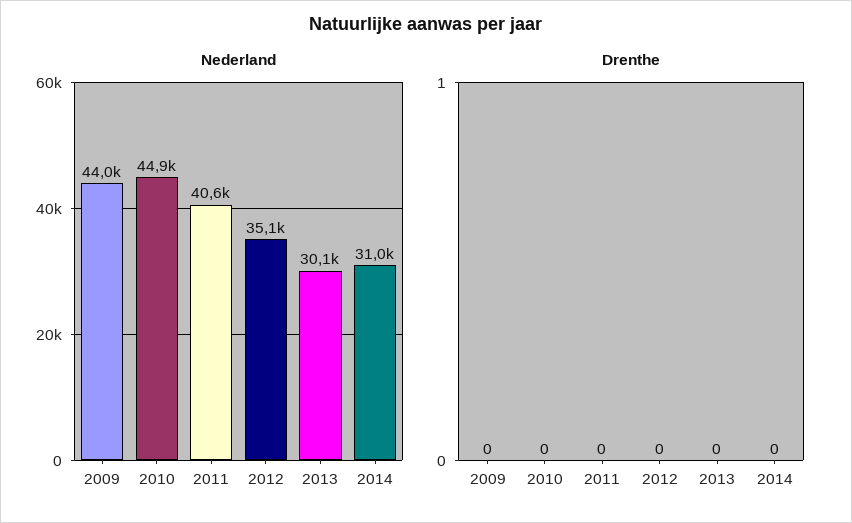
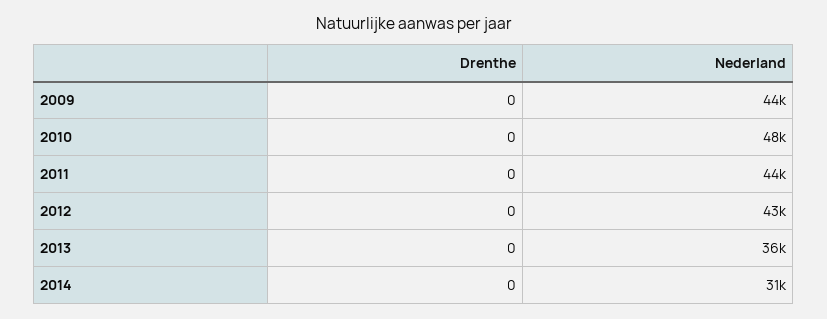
Nederland, 2010: 44900 -> 48000
Nederland, 2011: 40600 -> 44000
Nederland, 2012: 35100 -> 43000
Nederland, 2013: 30100 -> 36000

